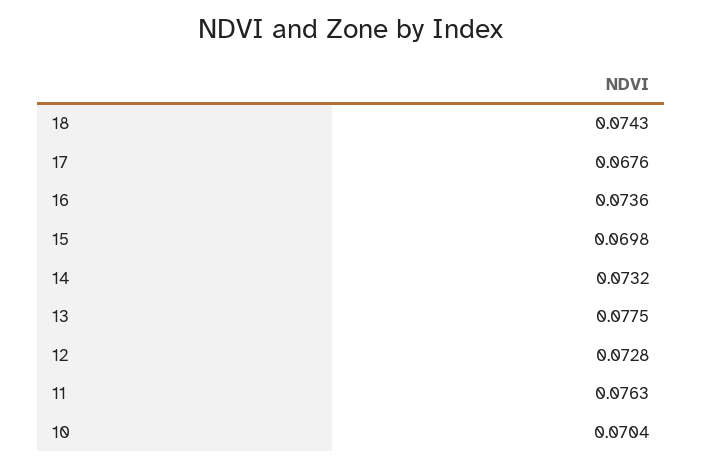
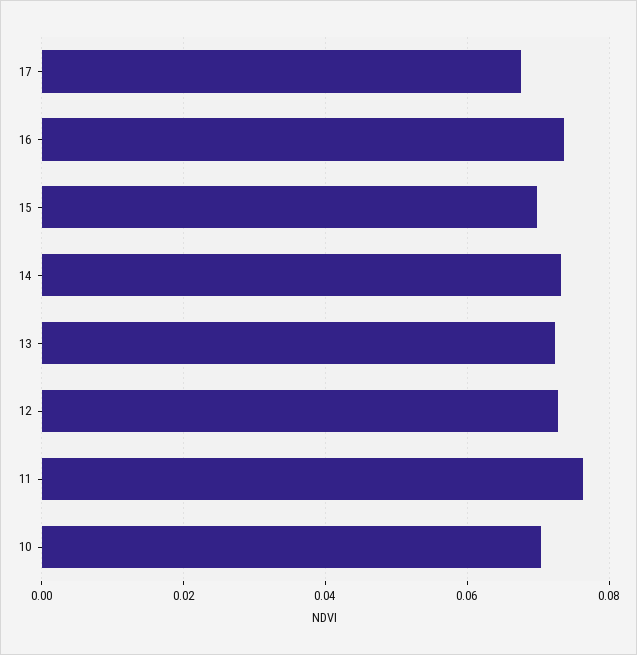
18: 0.0743 -> none
13: 0.0775 -> 0.072

